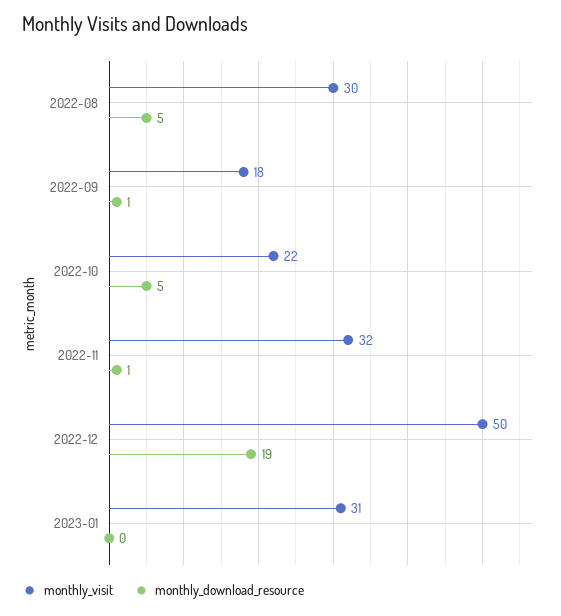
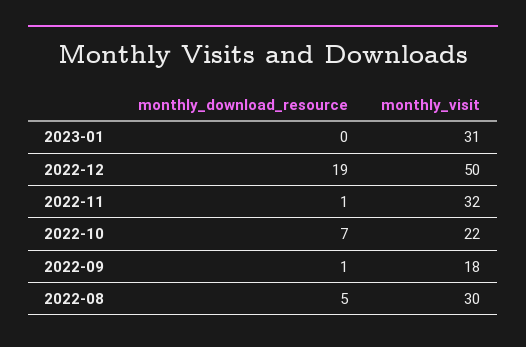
monthly_download_resource, 2022-10: 5 -> 7

